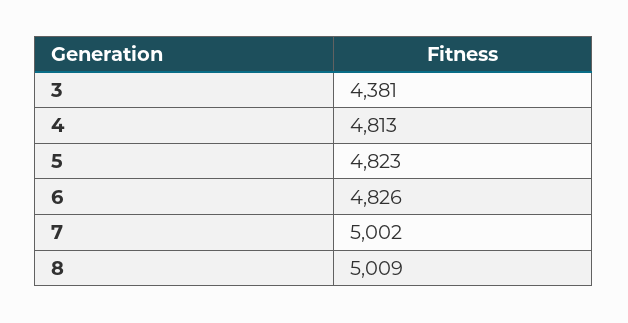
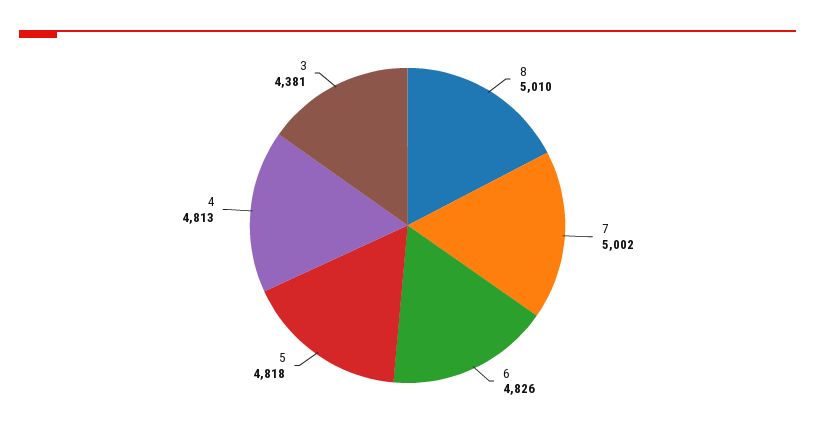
5: 4823 -> 4818
8: 5009 -> 5010

